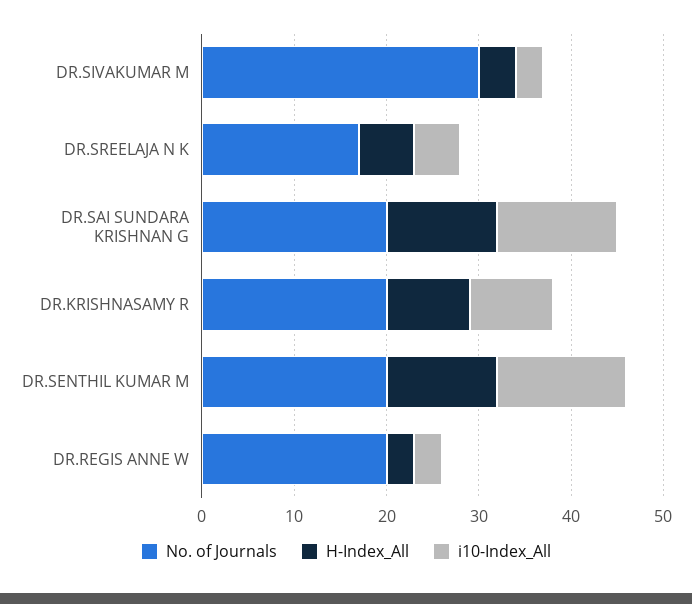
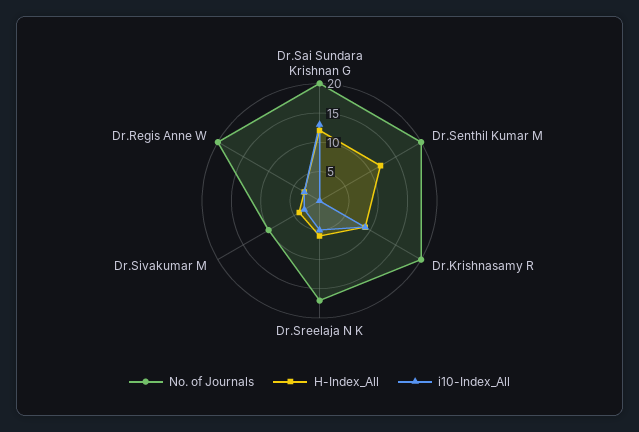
No. of Journals, DR.SIVAKUMAR M: 30 -> 10
i10-Index_All, DR.SENTHIL KUMAR M: 14 -> 0

